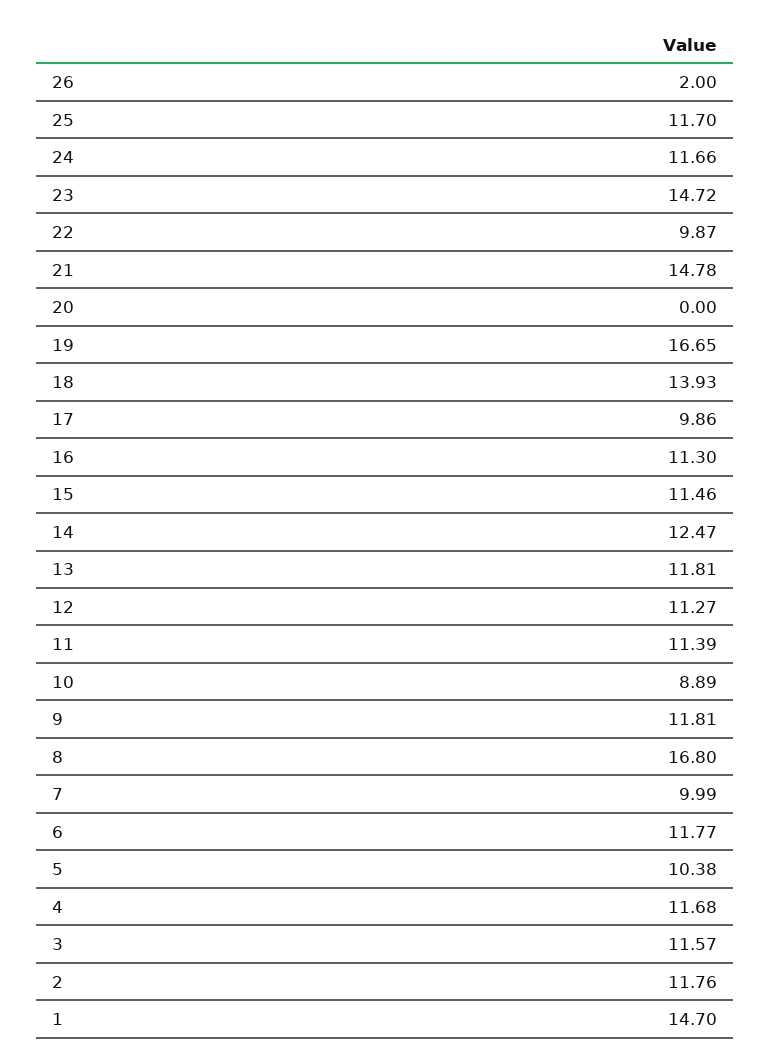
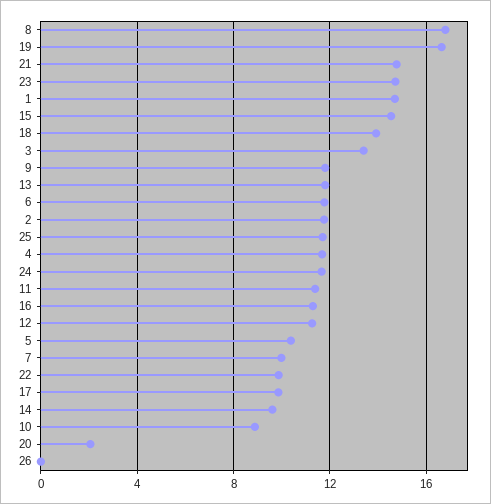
26: 2 -> 0
20: 0 -> 2
15: 11.46 -> 14.5
14: 12.47 -> 9.5
3: 11.57 -> 13.5

